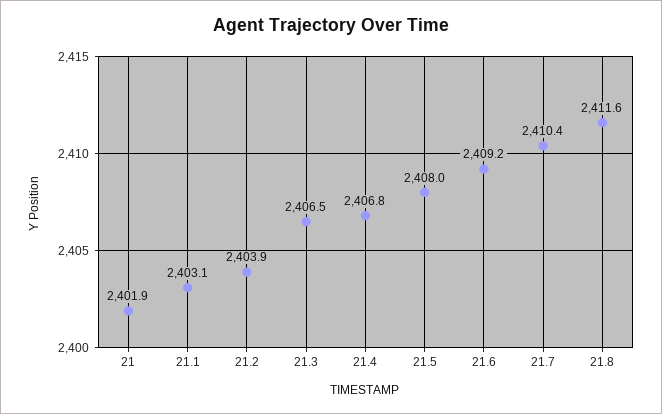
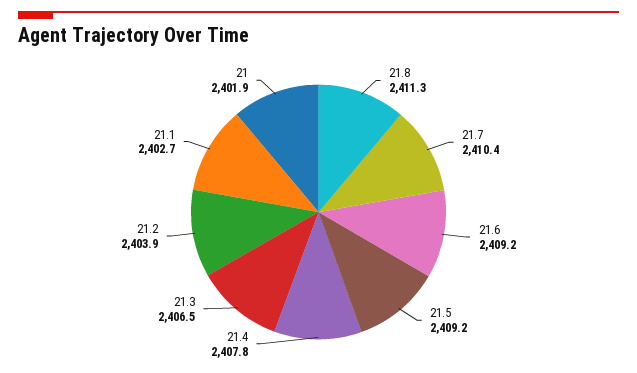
21.1: 2403.1 -> 2402.7
21.4: 2406.8 -> 2407.8
21.5: 2408 -> 2409.2
21.8: 2411.6 -> 2411.3

